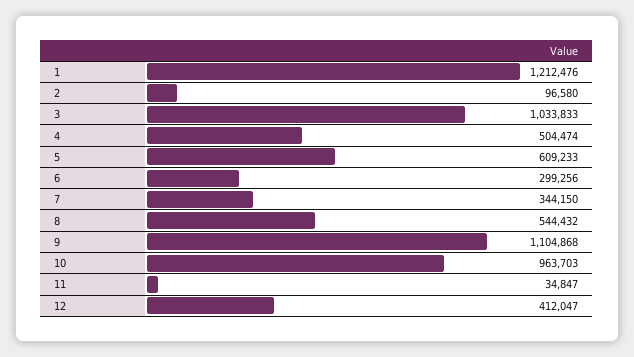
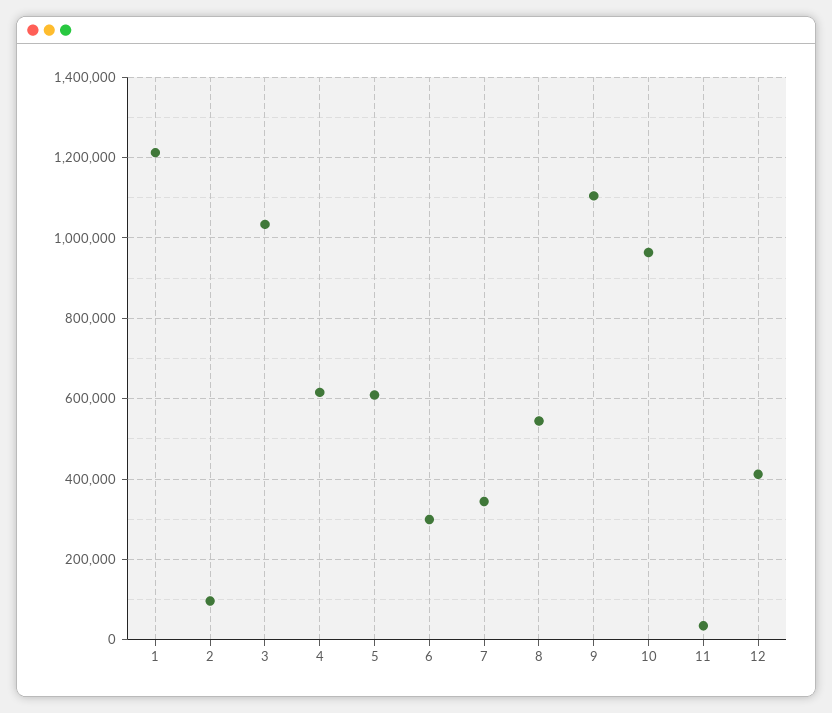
4: 504474 -> 620000

